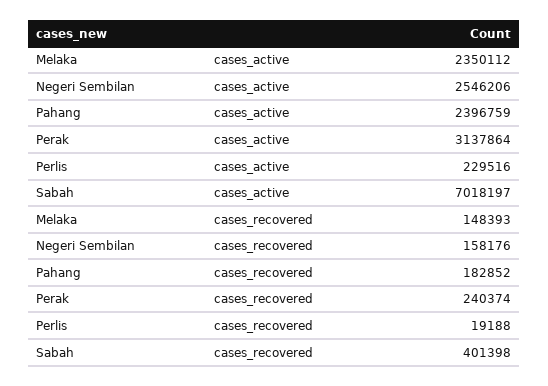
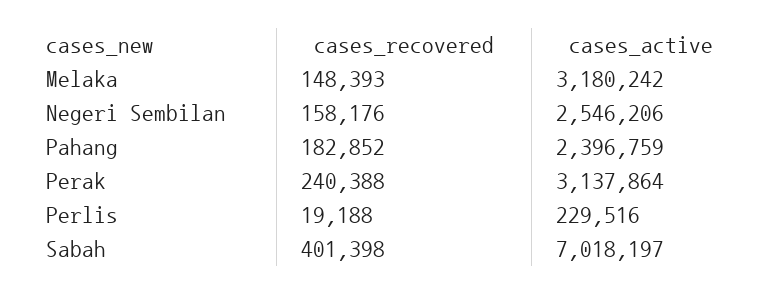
Melaka, cases_active: 2350112 -> 3180242
Perak, cases_recovered: 240374 -> 240388

